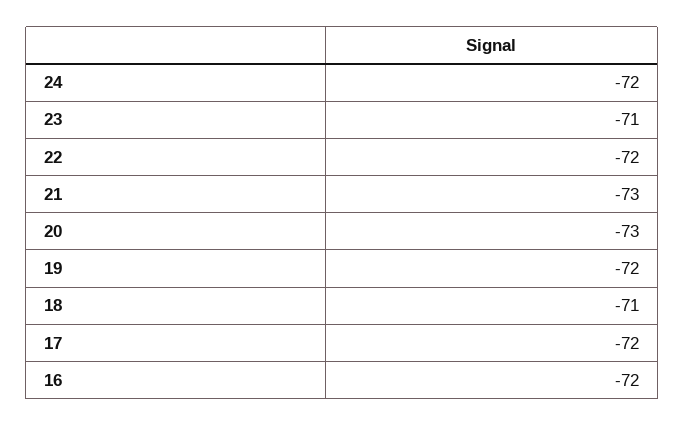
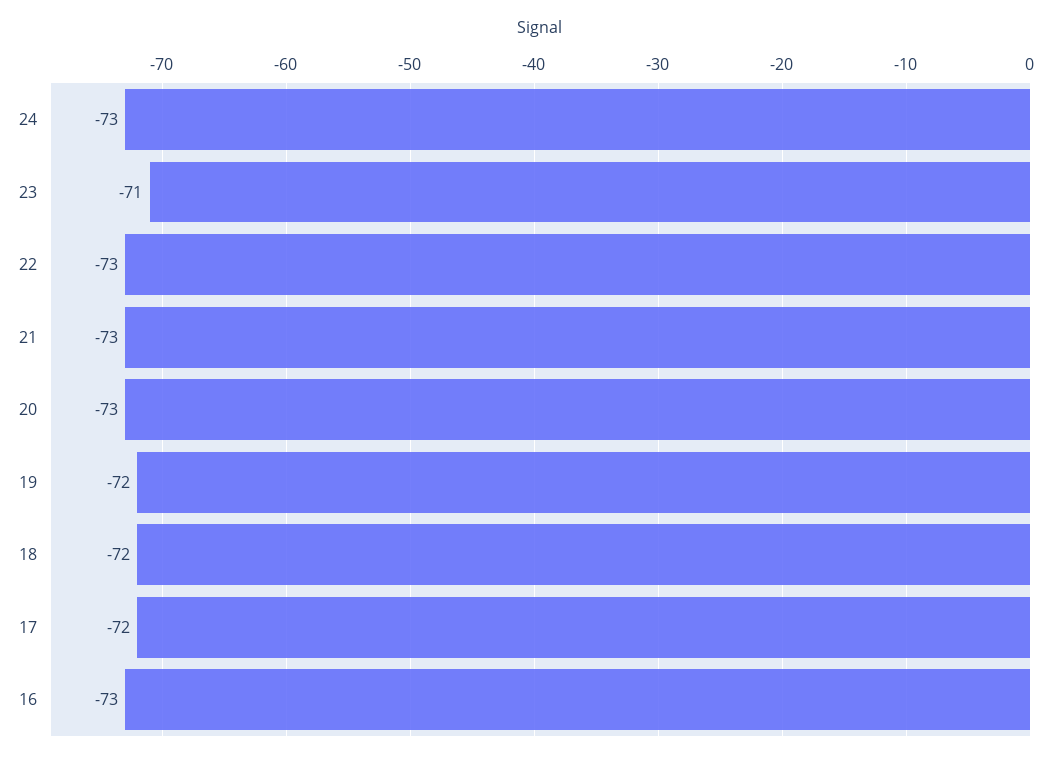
24: -72 -> -73
22: -72 -> -73
18: -71 -> -72
16: -72 -> -73

